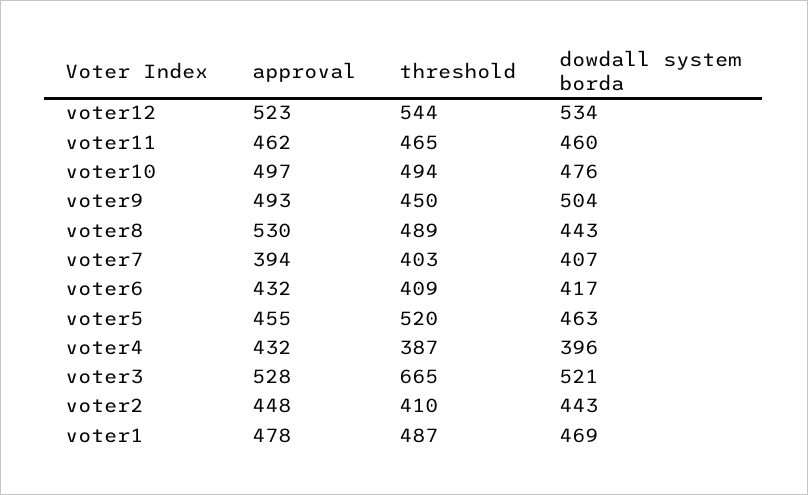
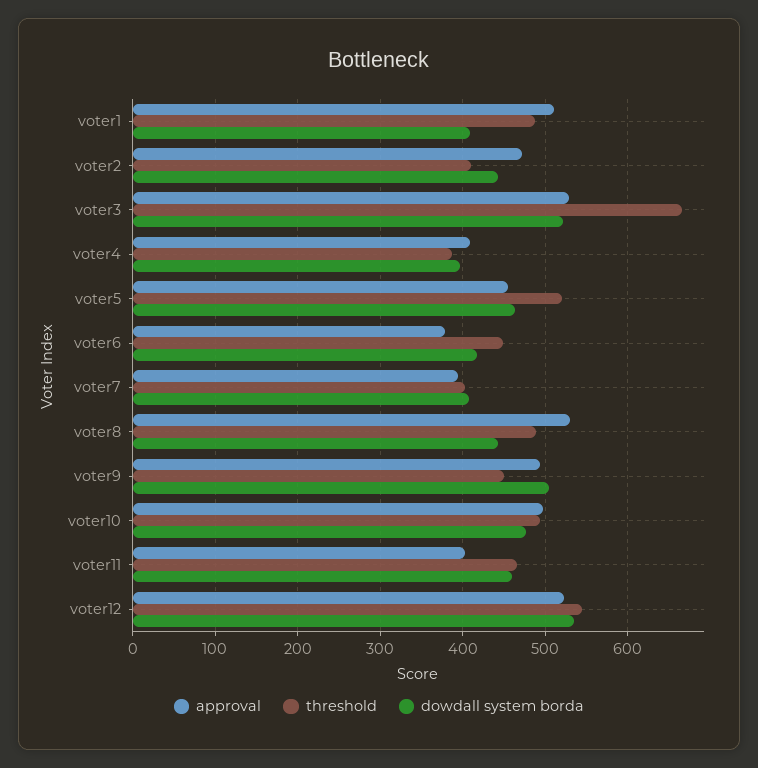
approval, voter11: 462 -> 400
approval, voter6: 432 -> 380
threshold, voter6: 409 -> 450
approval, voter4: 432 -> 410
approval, voter2: 448 -> 470
approval, voter1: 478 -> 510
dowdall system borda, voter1: 469 -> 410

